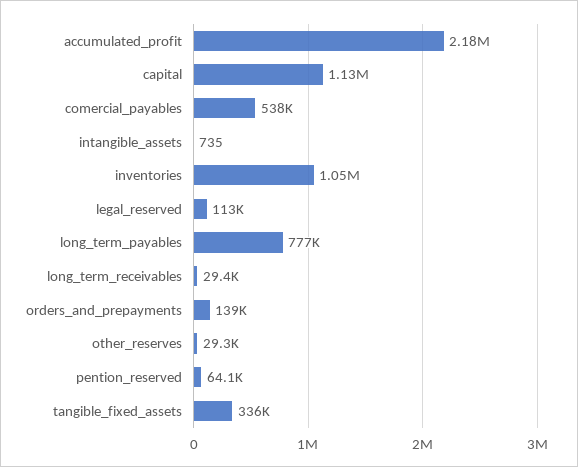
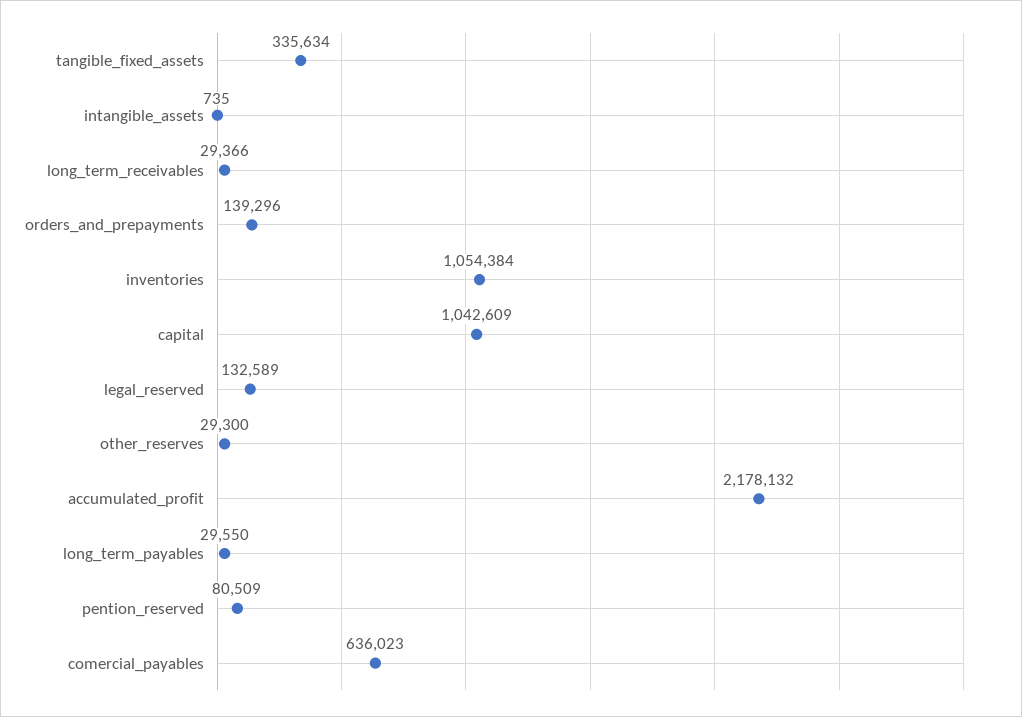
capital: 1130000 -> 1042609
comercial_payables: 538000 -> 636023
legal_reserved: 113000 -> 132589
long_term_payables: 777000 -> 29550
pention_reserved: 64100 -> 80509

